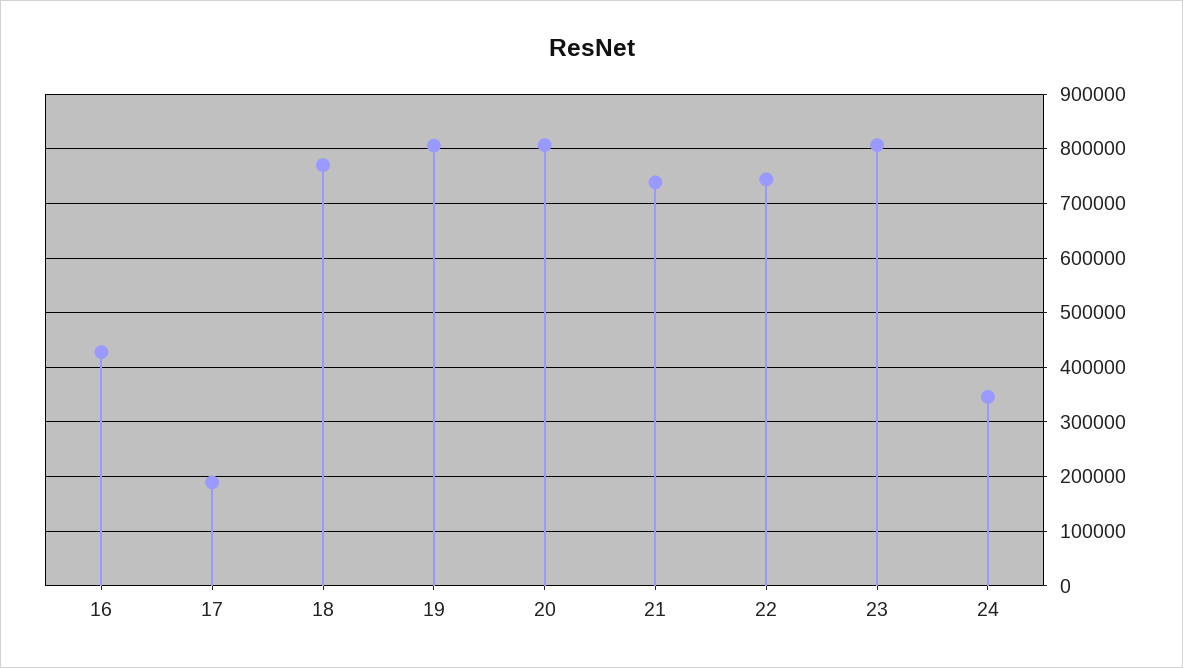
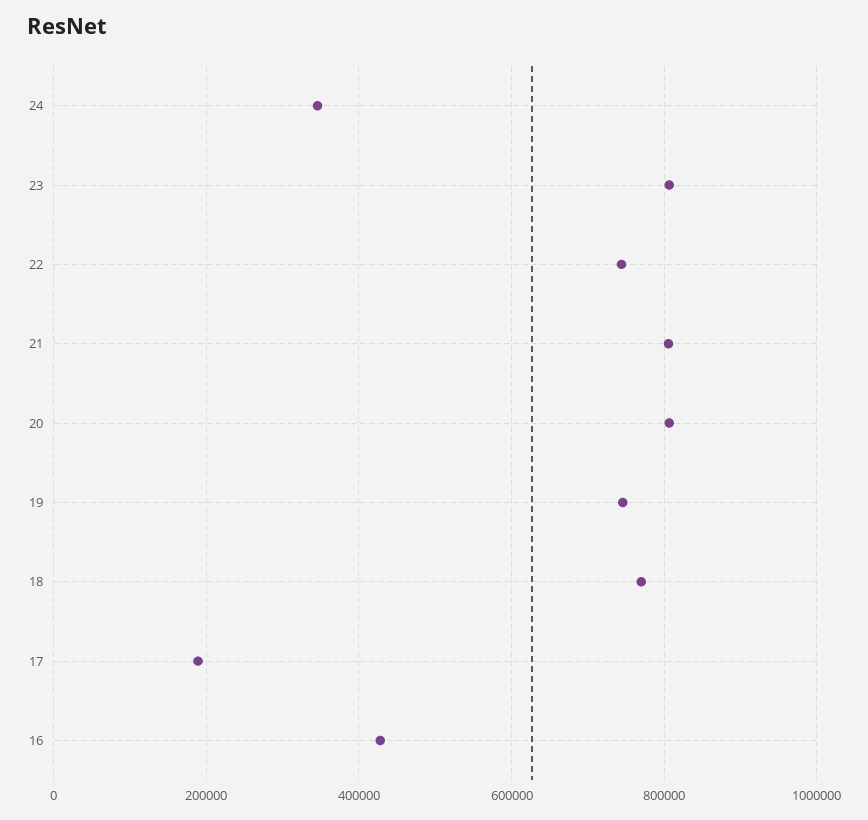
19: 800000 -> 740000
21: 740000 -> 800000

